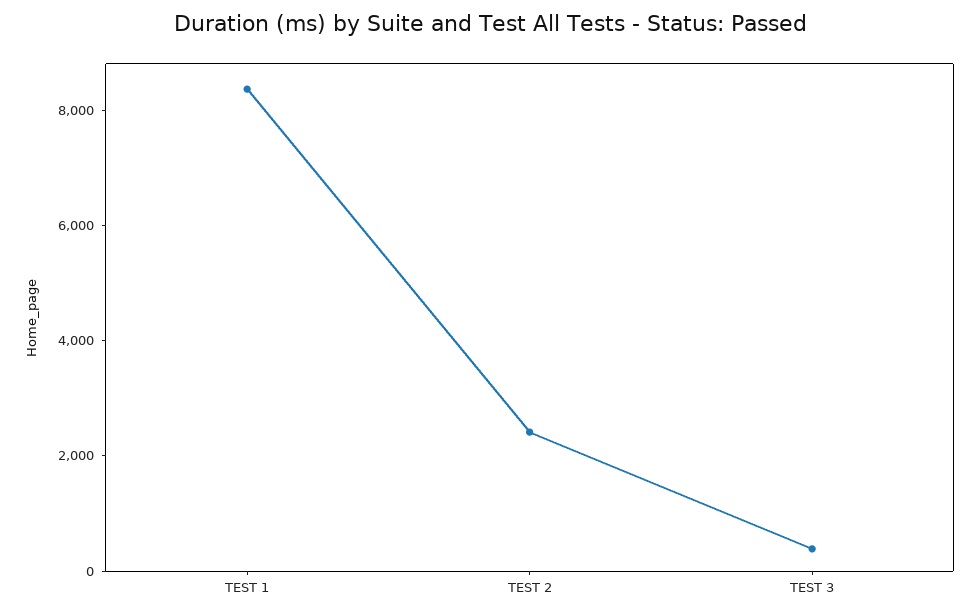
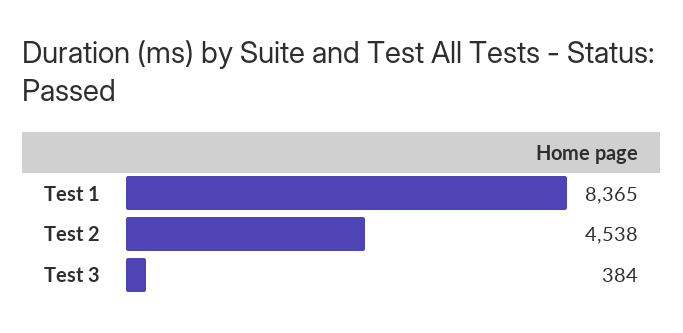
TEST 2: 2500 -> 4538

